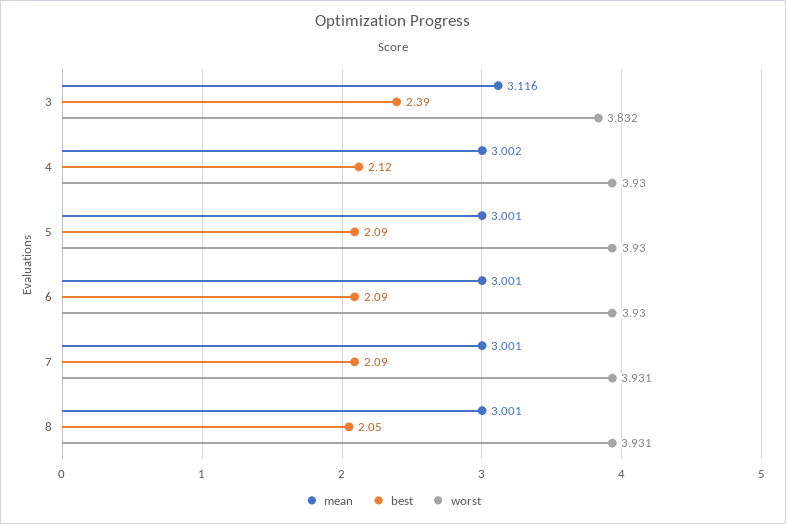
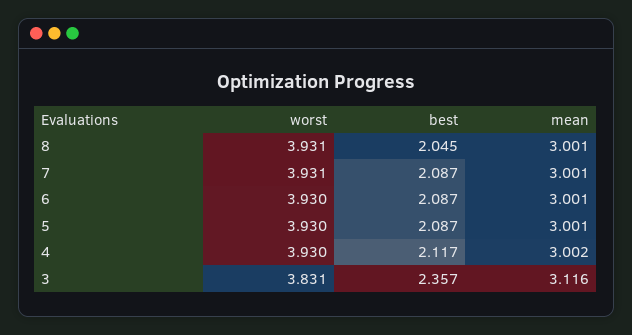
best, 3: 2.39 -> 2.357
worst, 3: 3.832 -> 3.831

